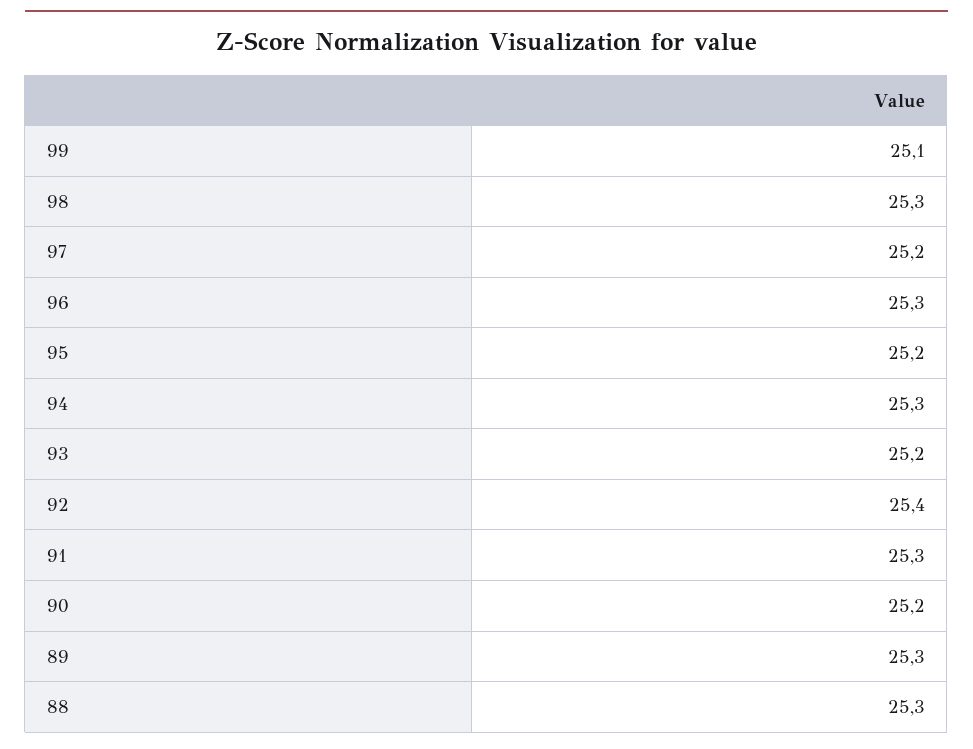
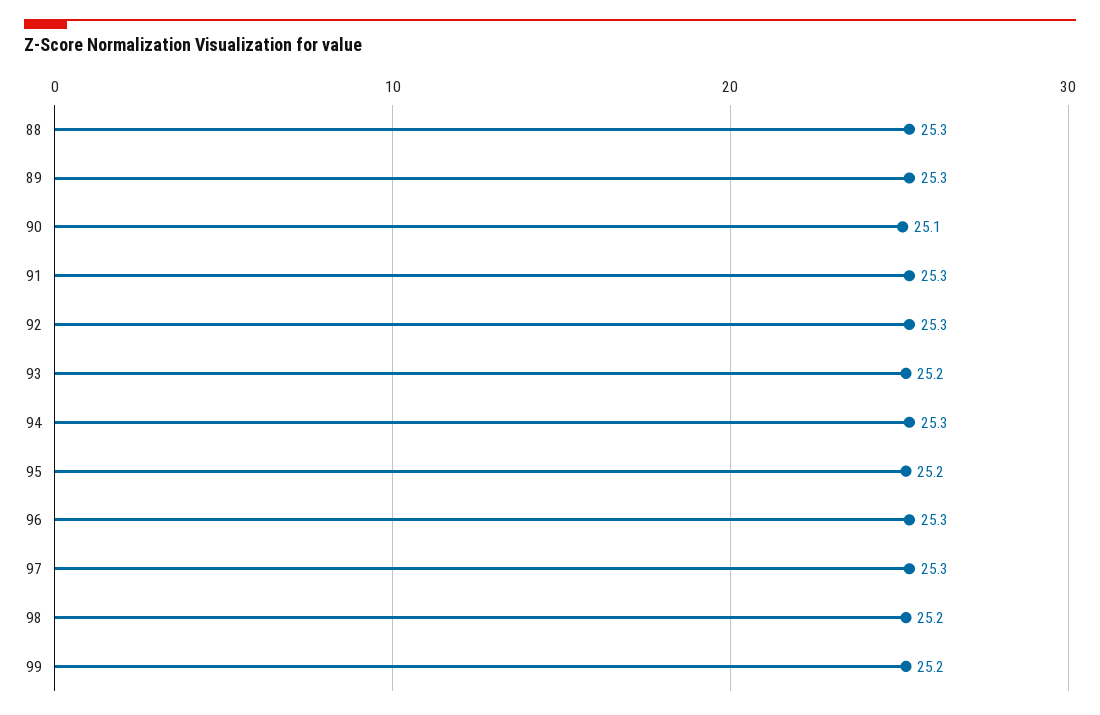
99: 25.1 -> 25.2
98: 25.3 -> 25.2
97: 25.2 -> 25.3
92: 25.4 -> 25.3
90: 25.2 -> 25.1

